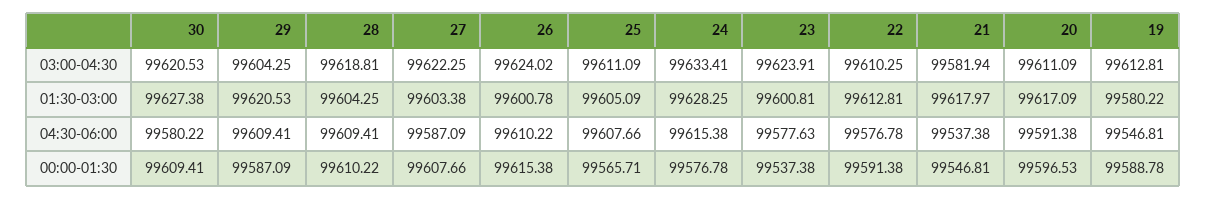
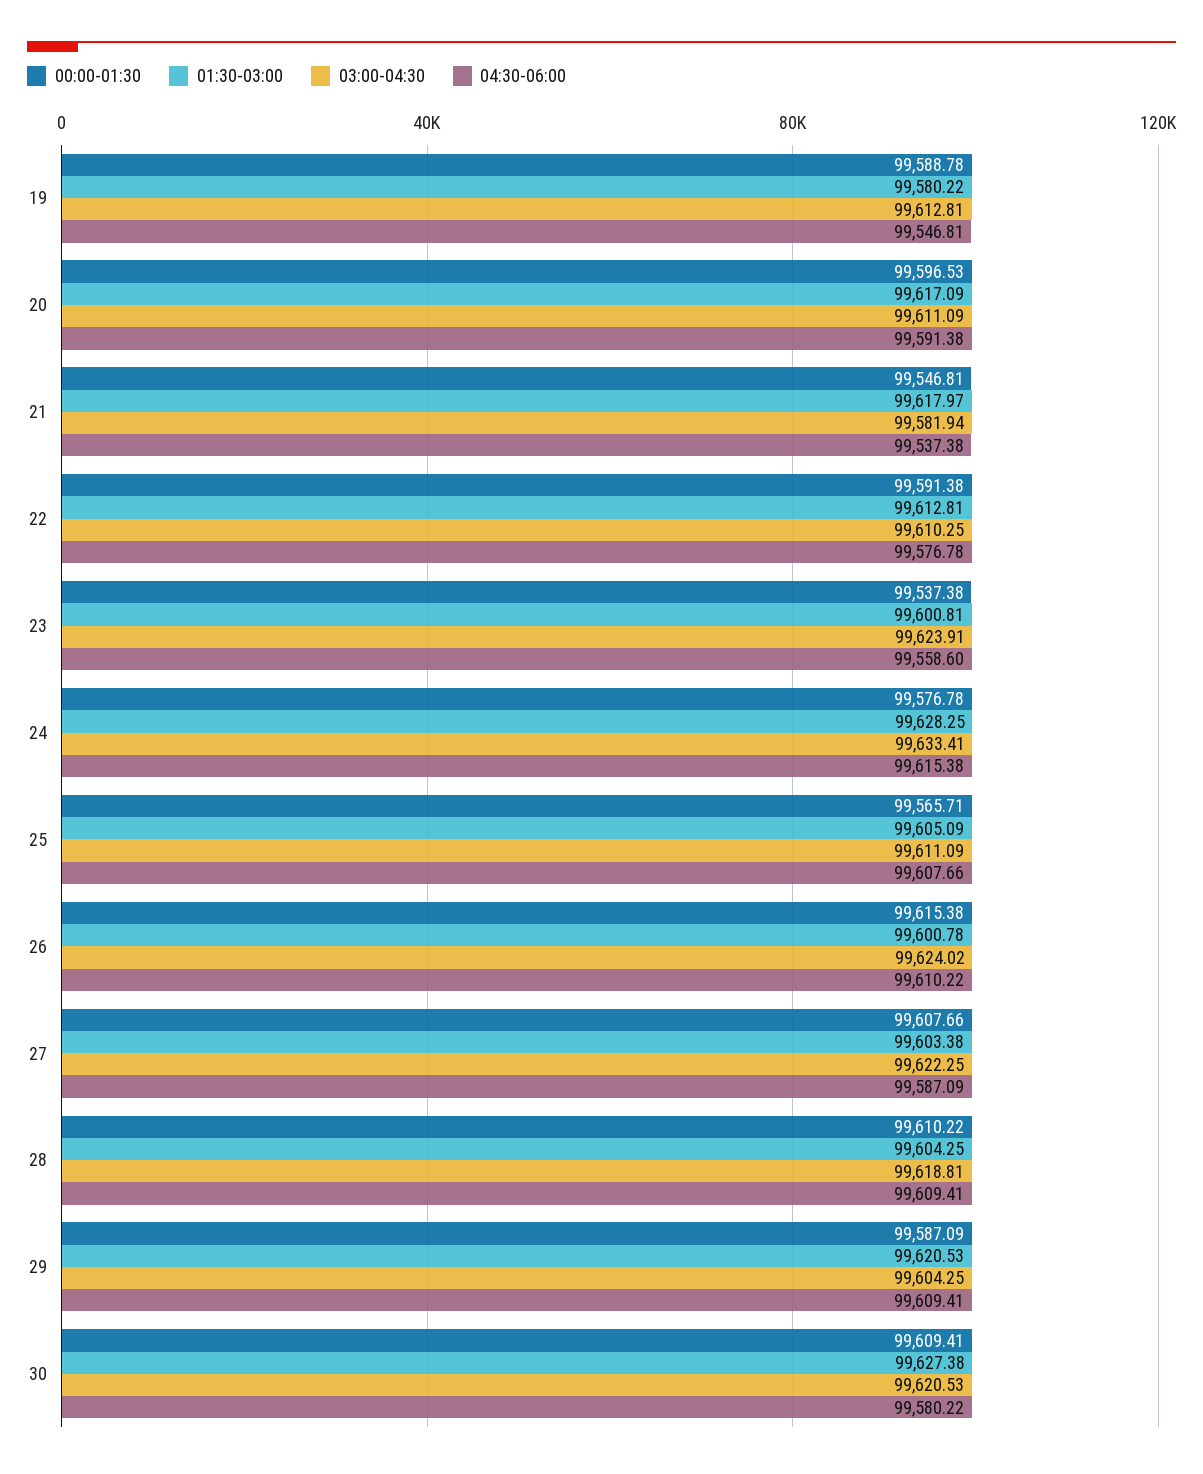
04:30-06:00, 23: 99577.63 -> 99558.6

